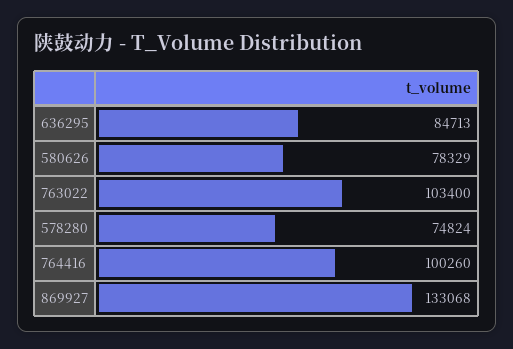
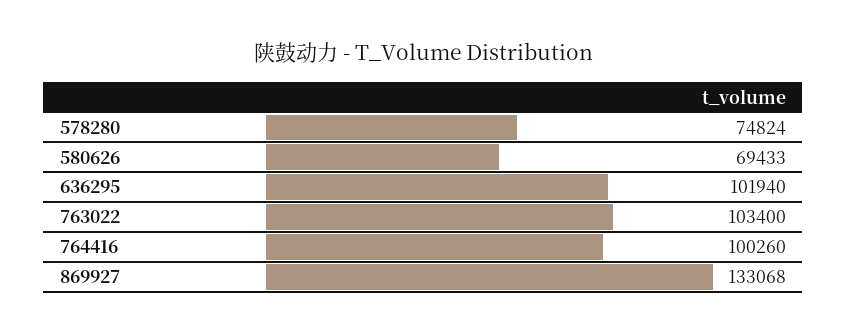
636295: 84713 -> 101940
580626: 78329 -> 69433

